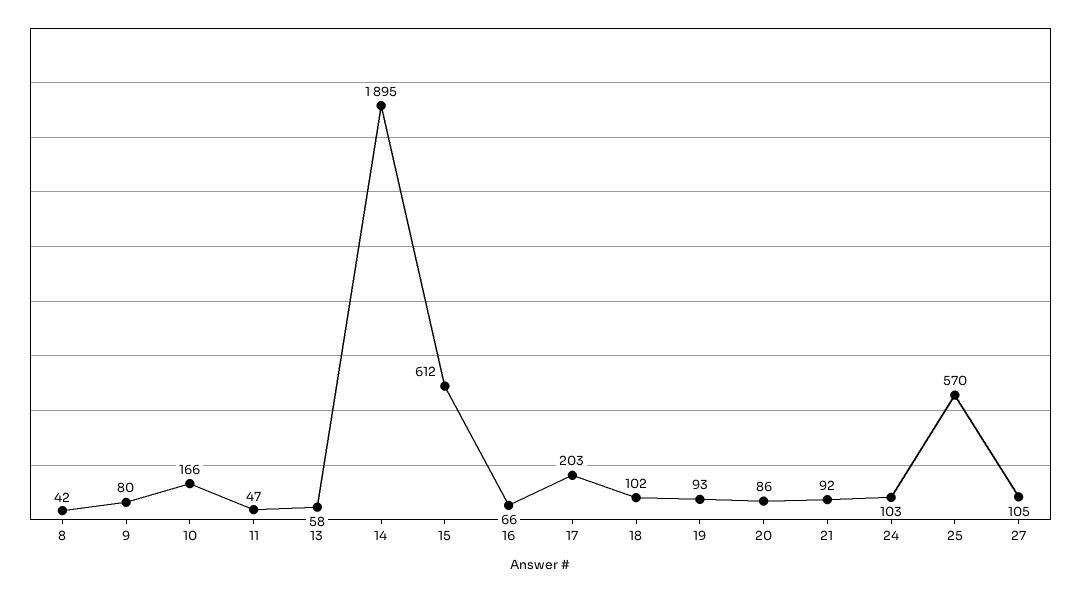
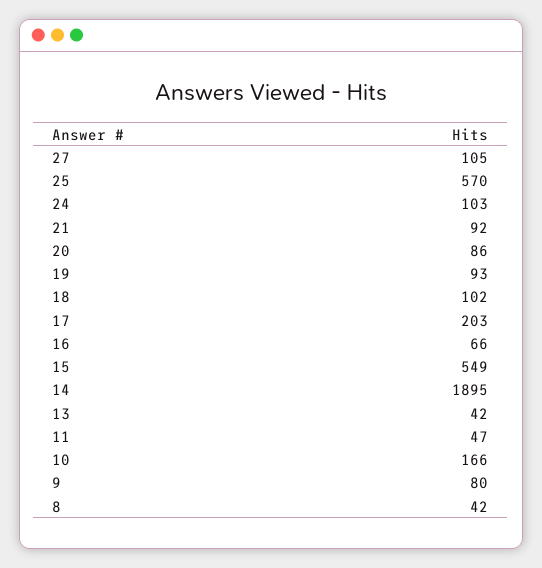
13: 58 -> 42
15: 612 -> 549

